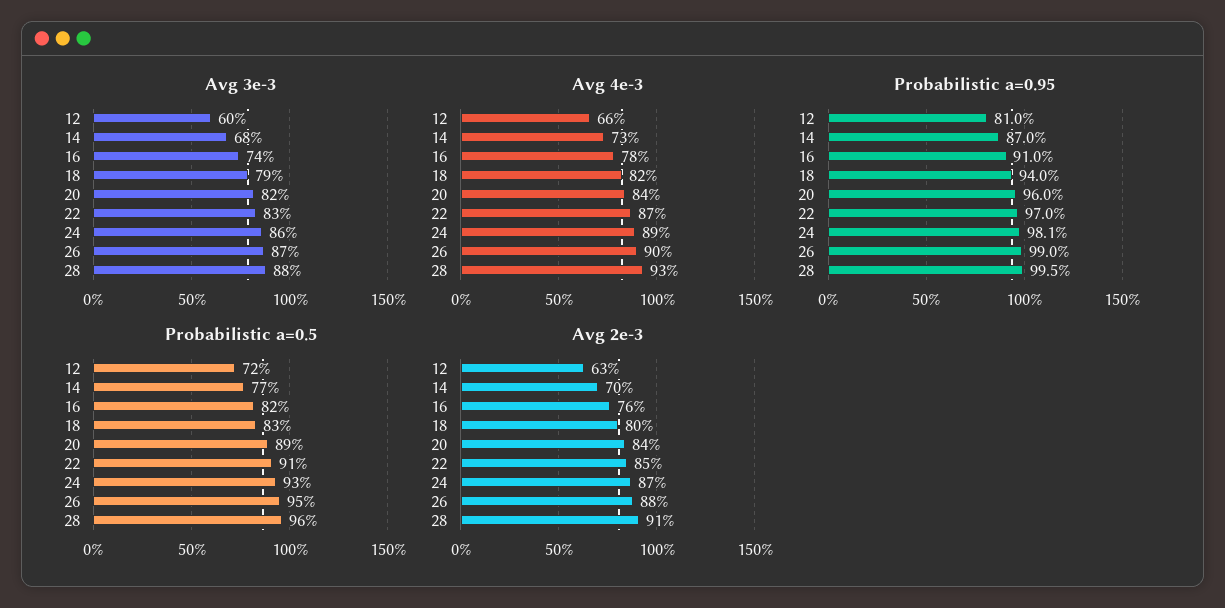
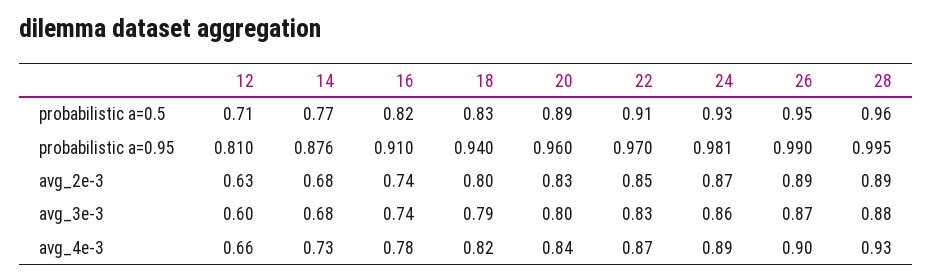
Avg 3e-3, 20: 0.82 -> 0.8
Probabilistic a=0.95, 14: 0.87 -> 0.876
Probabilistic a=0.5, 12: 0.72 -> 0.71
Avg 2e-3, 14: 0.7 -> 0.68
Avg 2e-3, 16: 0.76 -> 0.74
Avg 2e-3, 20: 0.84 -> 0.83
Avg 2e-3, 26: 0.88 -> 0.89
Avg 2e-3, 28: 0.91 -> 0.89

